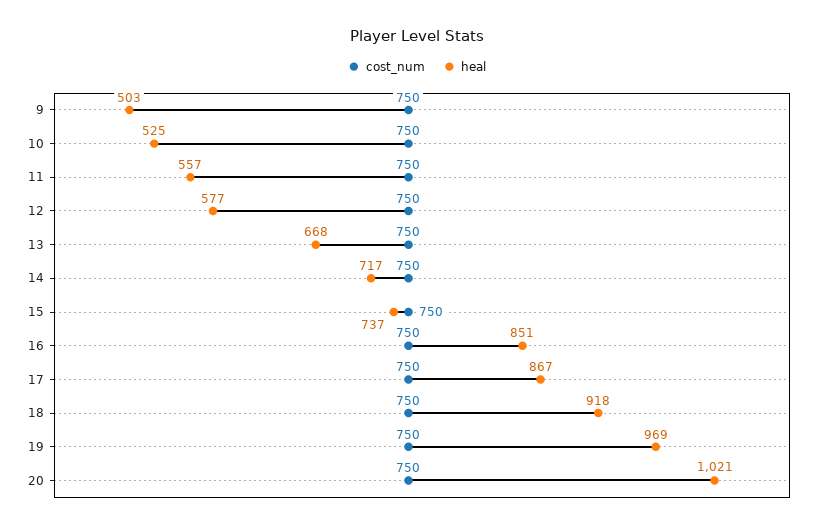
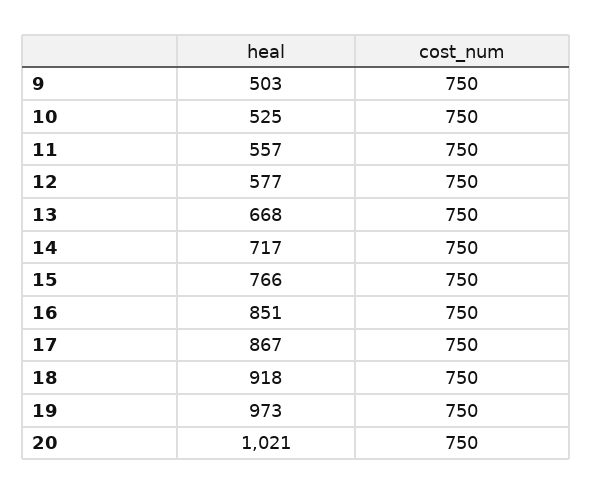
heal, 15: 737 -> 766
heal, 19: 969 -> 973

